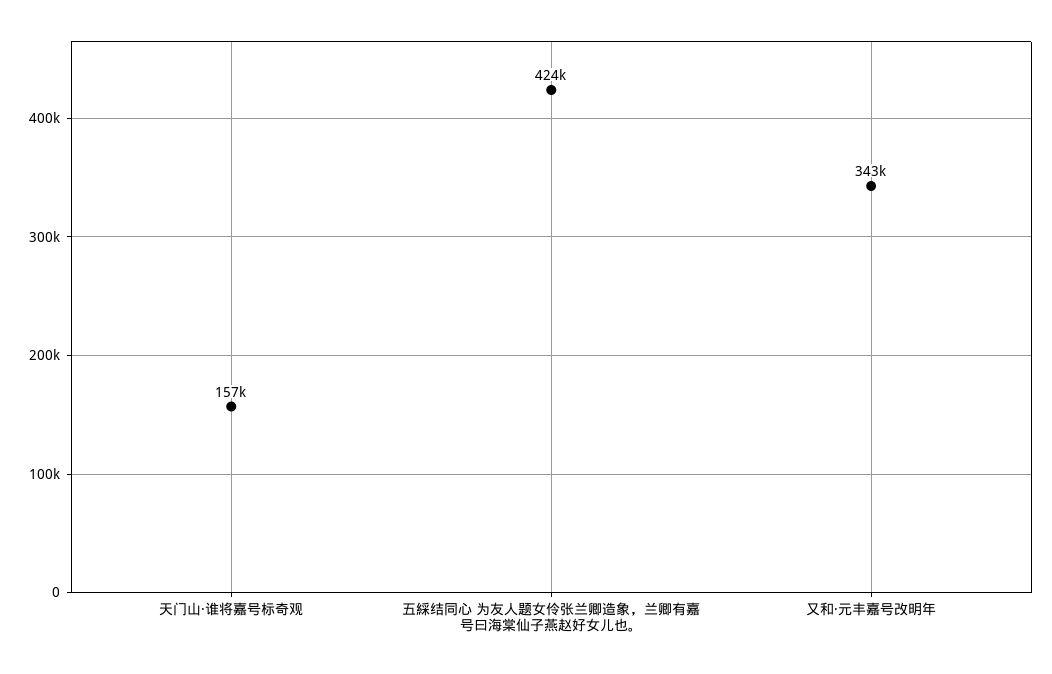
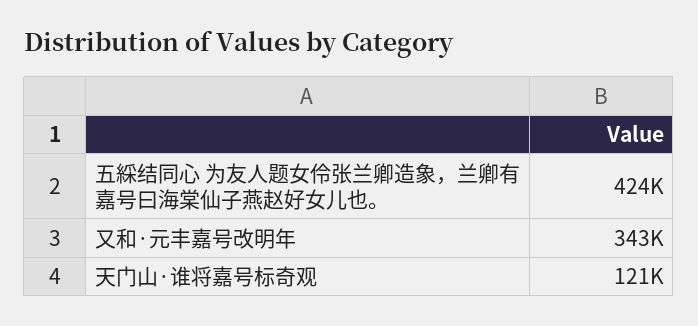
天门山·谁将嘉号标奇观: 157000 -> 121000

